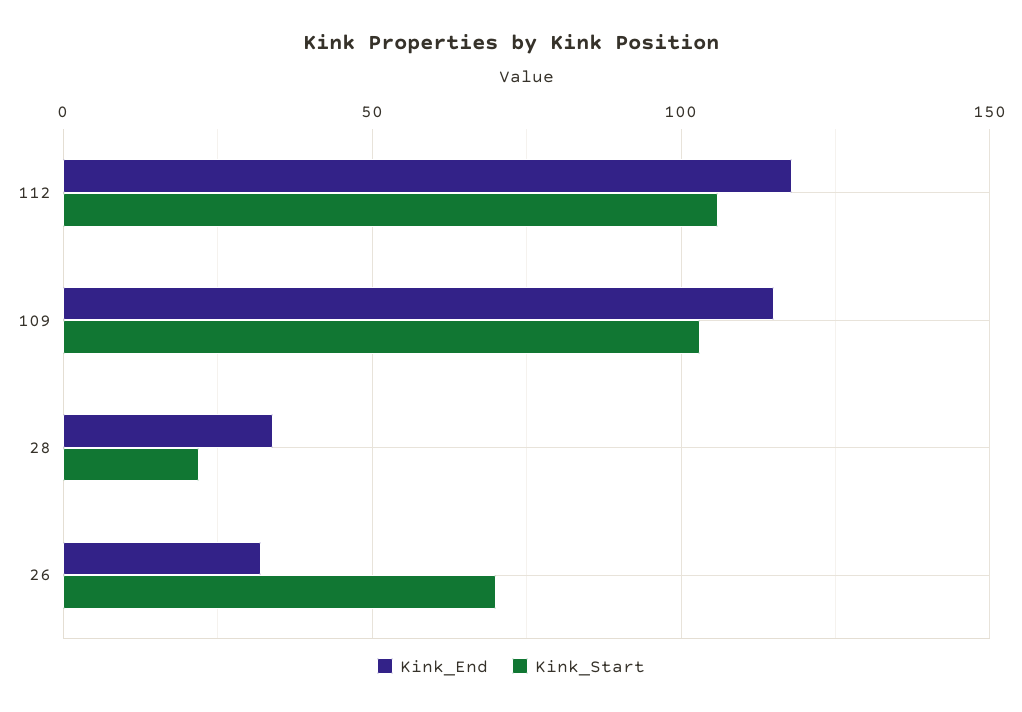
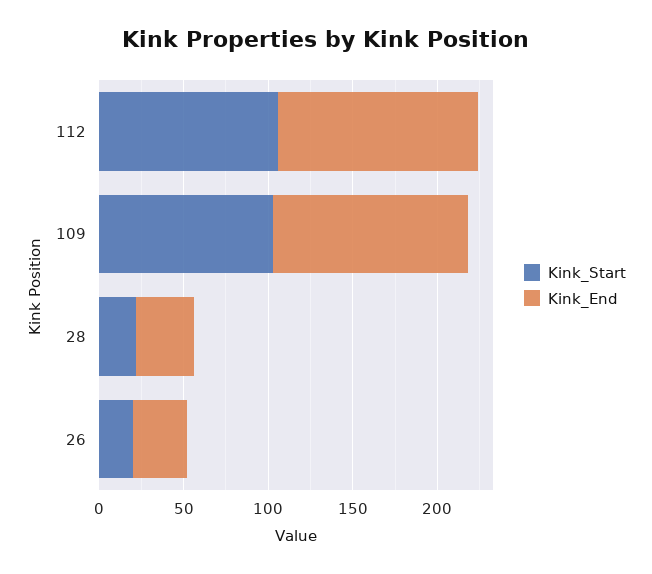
Kink_Start, 26: 70 -> 20

